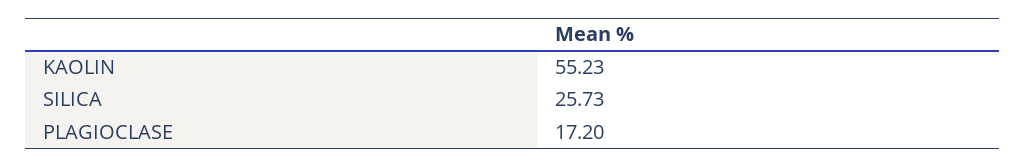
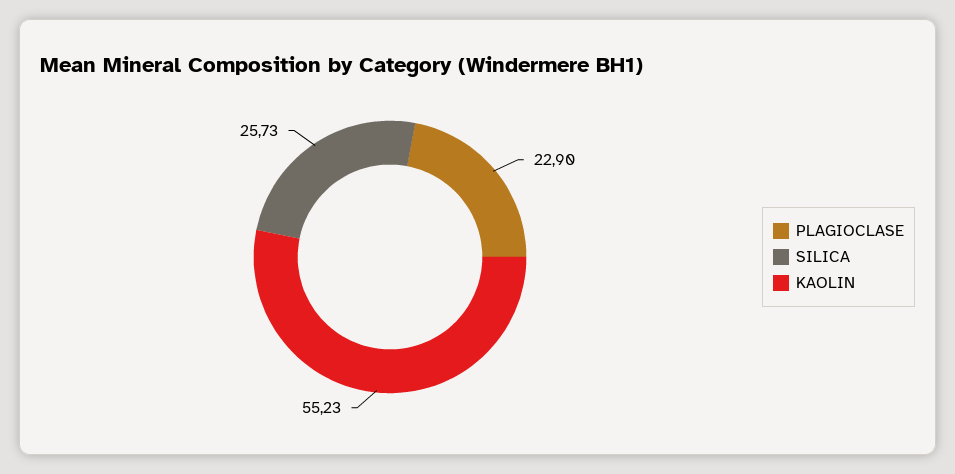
PLAGIOCLASE: 17.2 -> 22.9

